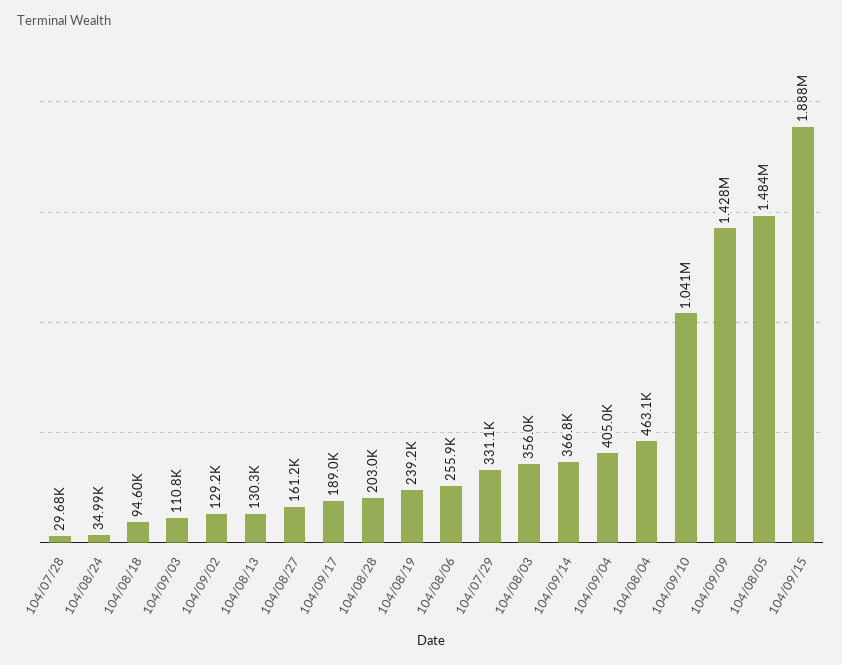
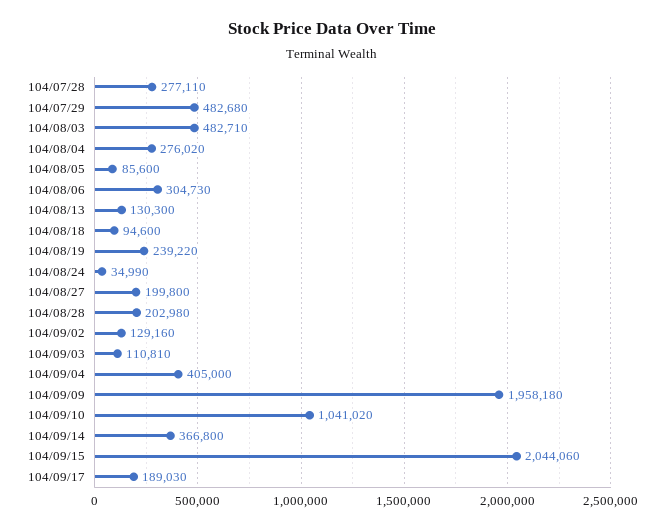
104/07/28: 29680 -> 277110
104/08/27: 161200 -> 199800
104/08/06: 255900 -> 304730
104/07/29: 331100 -> 482680
104/08/03: 356000 -> 482710
104/08/04: 463100 -> 276020
104/09/09: 1428000 -> 1958180
104/08/05: 1484000 -> 85600
104/09/15: 1888000 -> 2044060

